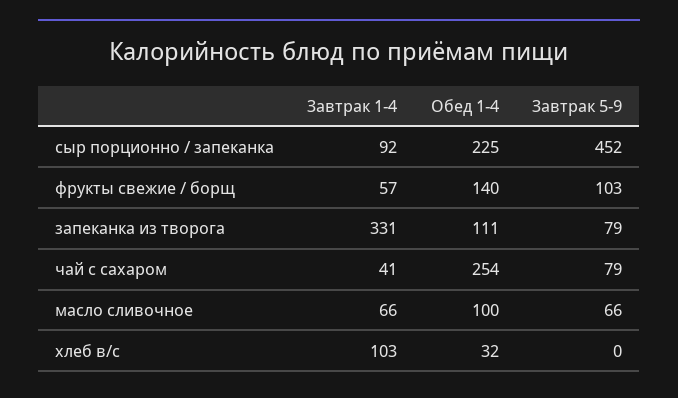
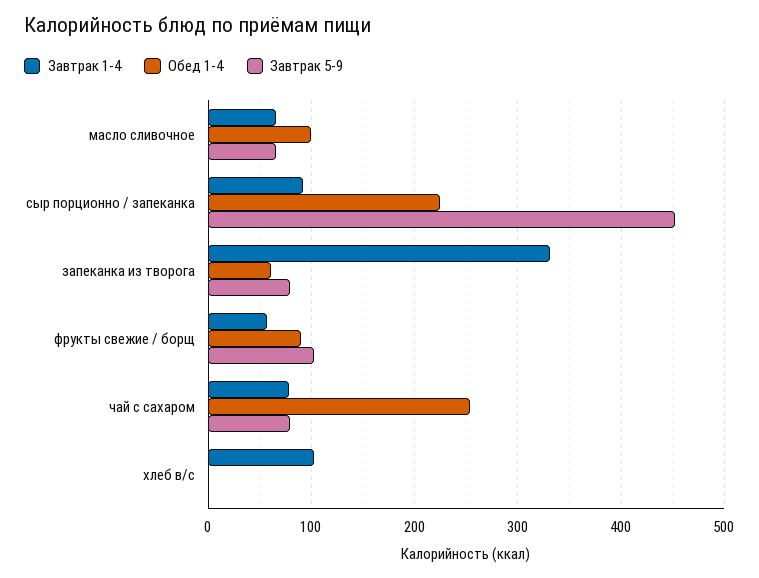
Обед 1-4, фрукты свежие / борщ: 140 -> 90
Обед 1-4, запеканка из творога: 111 -> 60
Завтрак 1-4, чай с сахаром: 41 -> 80
Обед 1-4, хлеб в/с: 32 -> 0

